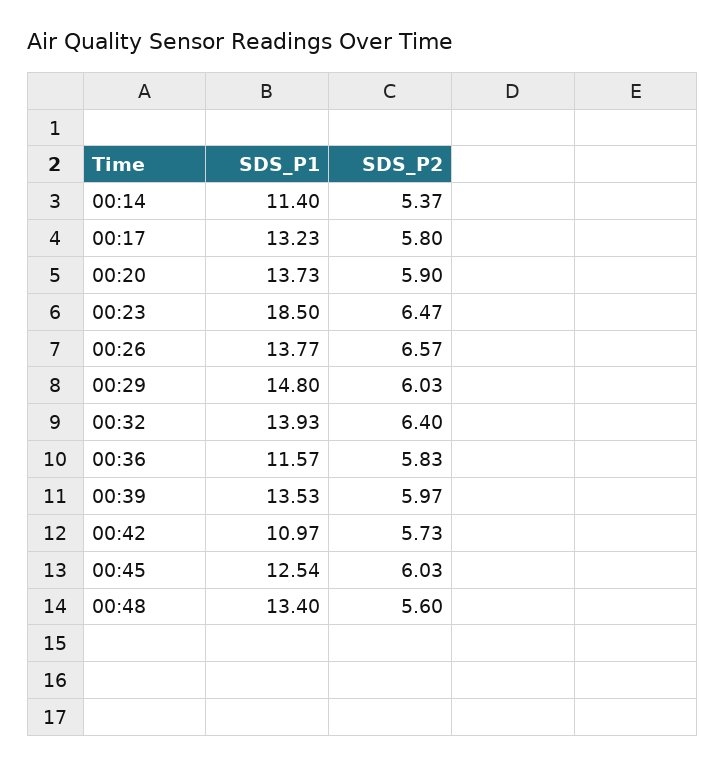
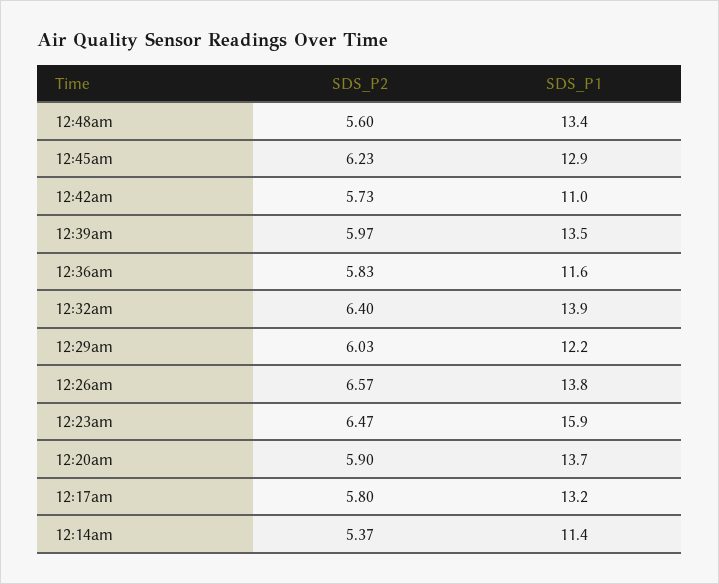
SDS_P1, 00:23: 18.5 -> 15.9
SDS_P1, 00:29: 14.8 -> 12.2
SDS_P1, 00:45: 12.54 -> 12.9
SDS_P2, 00:45: 6.03 -> 6.23

